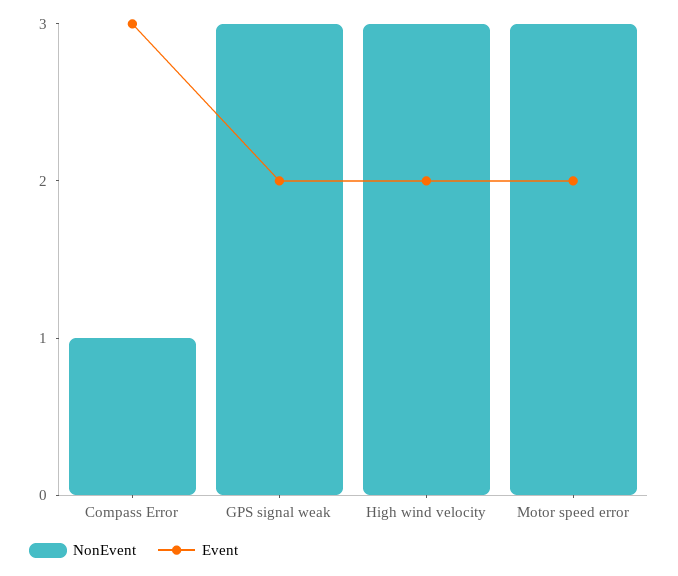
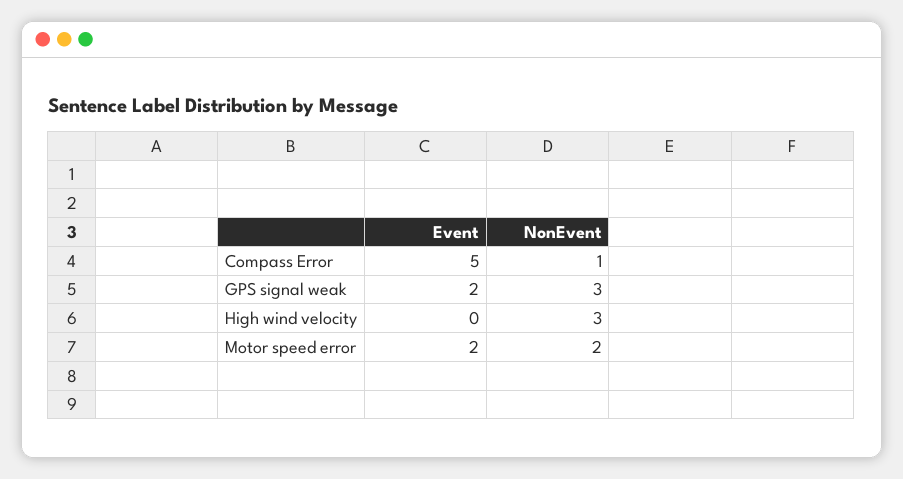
Event, Compass Error: 3 -> 5
Event, High wind velocity: 2 -> 0
NonEvent, Motor speed error: 3 -> 2

